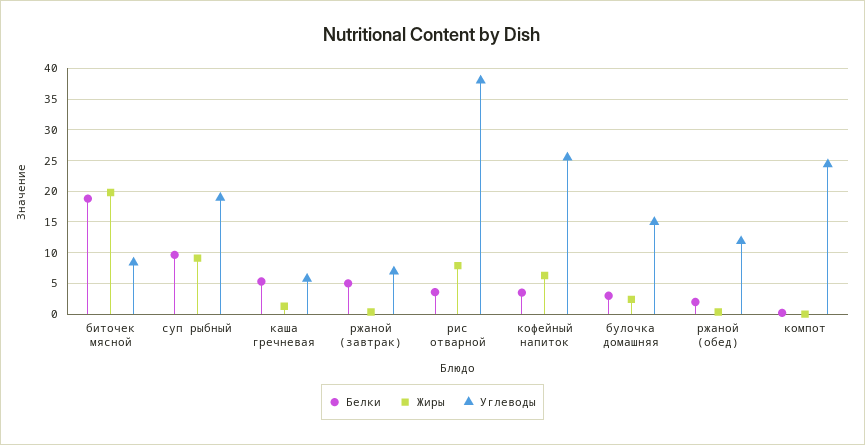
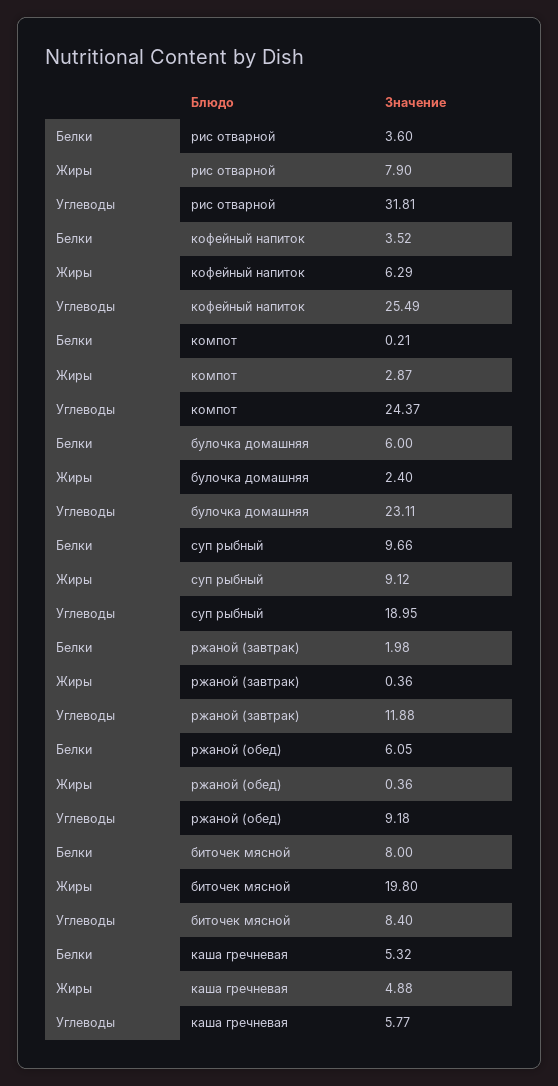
Белки, биточек мясной: 19 -> 8
Жиры, каша гречневая: 1 -> 4.88
Белки, ржаной (завтрак): 5 -> 1.98
Углеводы, ржаной (завтрак): 7 -> 11.88
Углеводы, рис отварной: 38 -> 31.81
Белки, булочка домашняя: 3 -> 6
Углеводы, булочка домашняя: 15 -> 23.11
Белки, ржаной (обед): 2 -> 6.05
Углеводы, ржаной (обед): 12 -> 9.18
Жиры, компот: 0 -> 2.87

